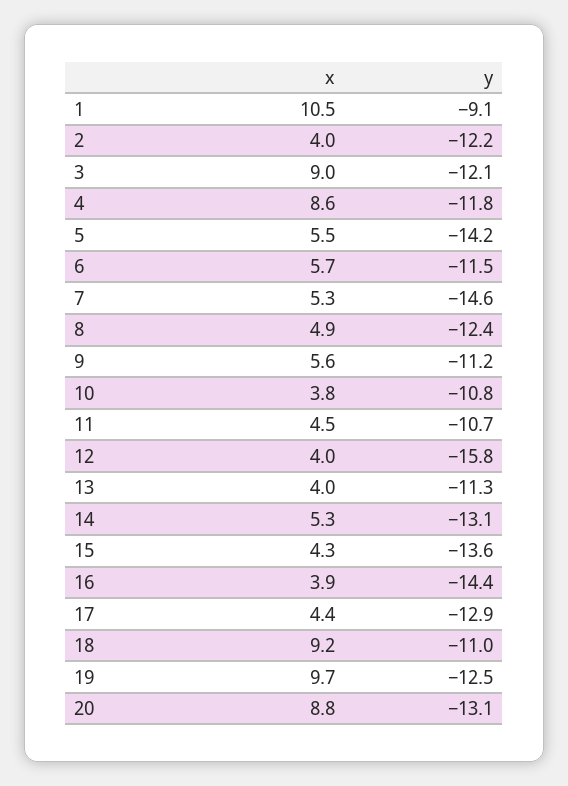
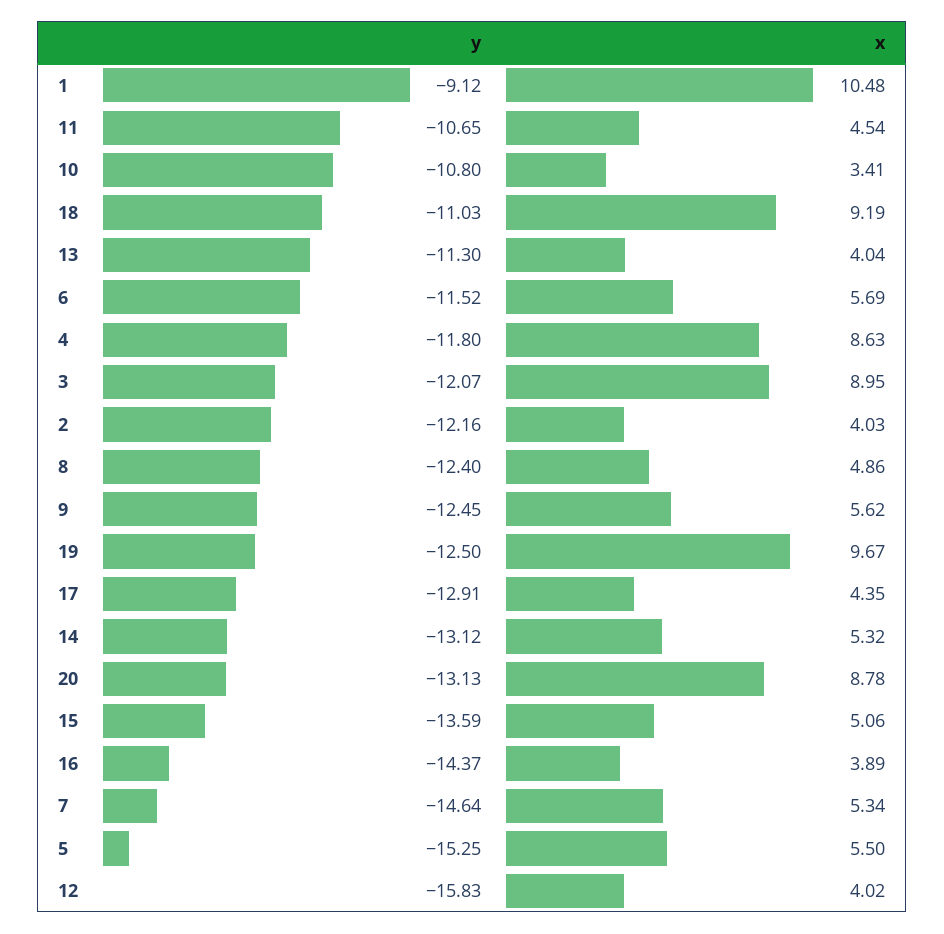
y, 5: -14.2 -> -15.25
y, 9: -11.2 -> -12.45
x, 10: 3.8 -> 3.41
x, 15: 4.3 -> 5.06

